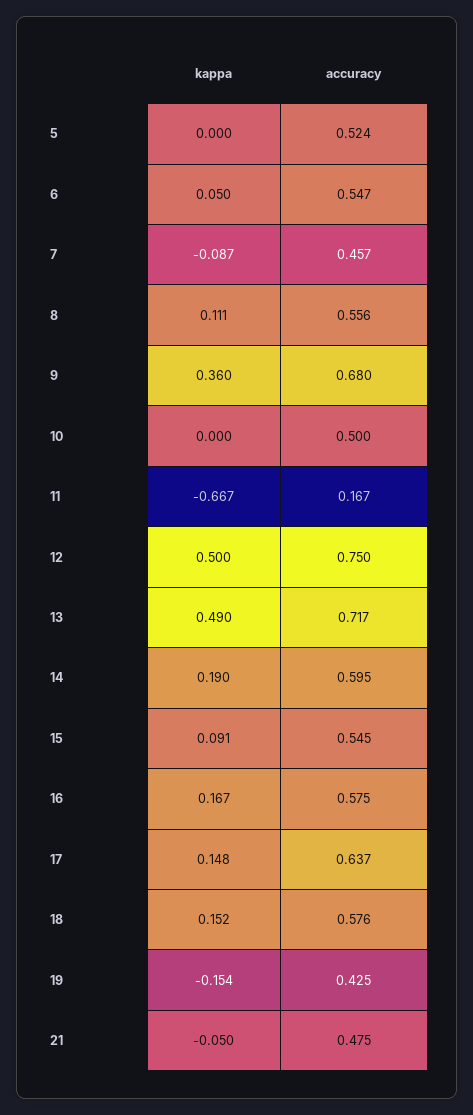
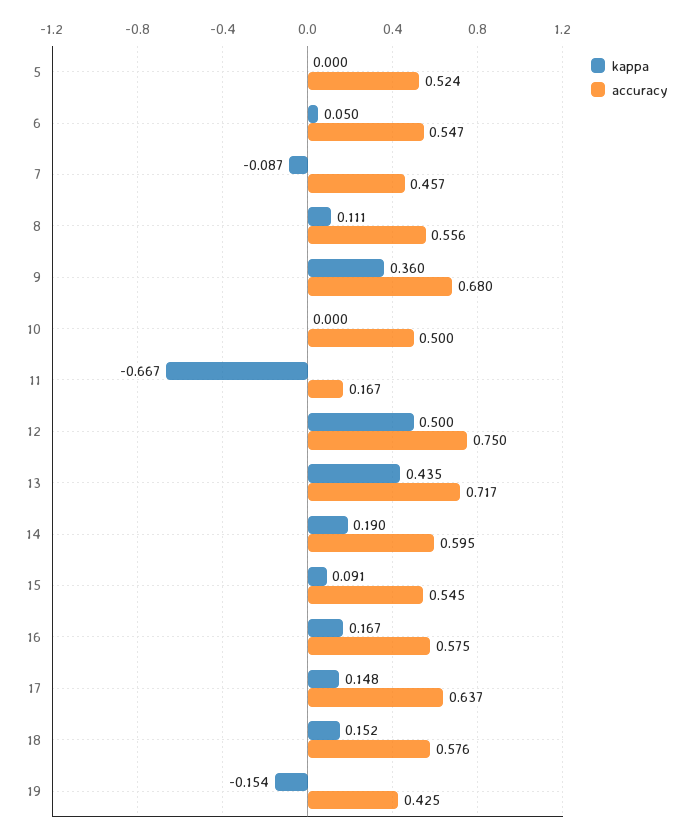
kappa, 13: 0.49 -> 0.435
kappa, 21: -0.05 -> none
accuracy, 21: 0.475 -> none

